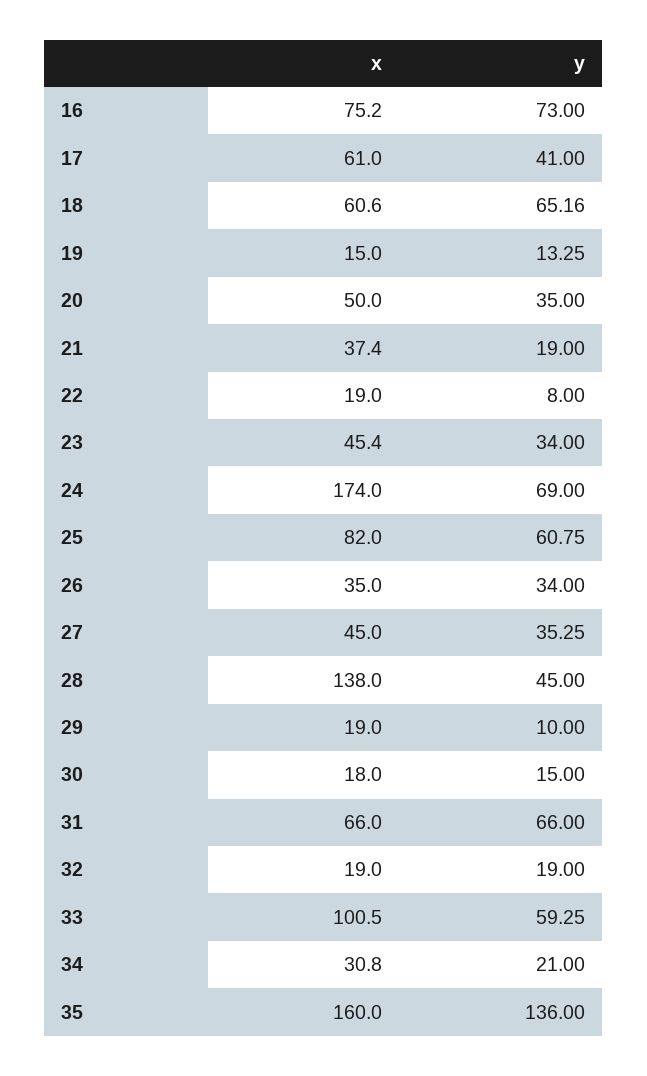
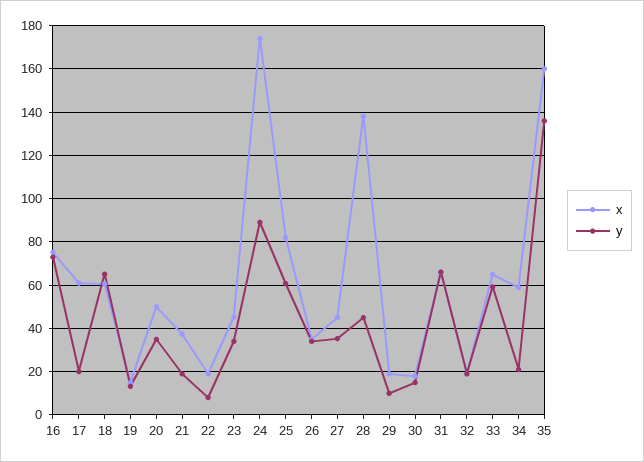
y, 17: 41 -> 20
y, 24: 69 -> 90
x, 33: 100.5 -> 65
x, 34: 30.8 -> 60

